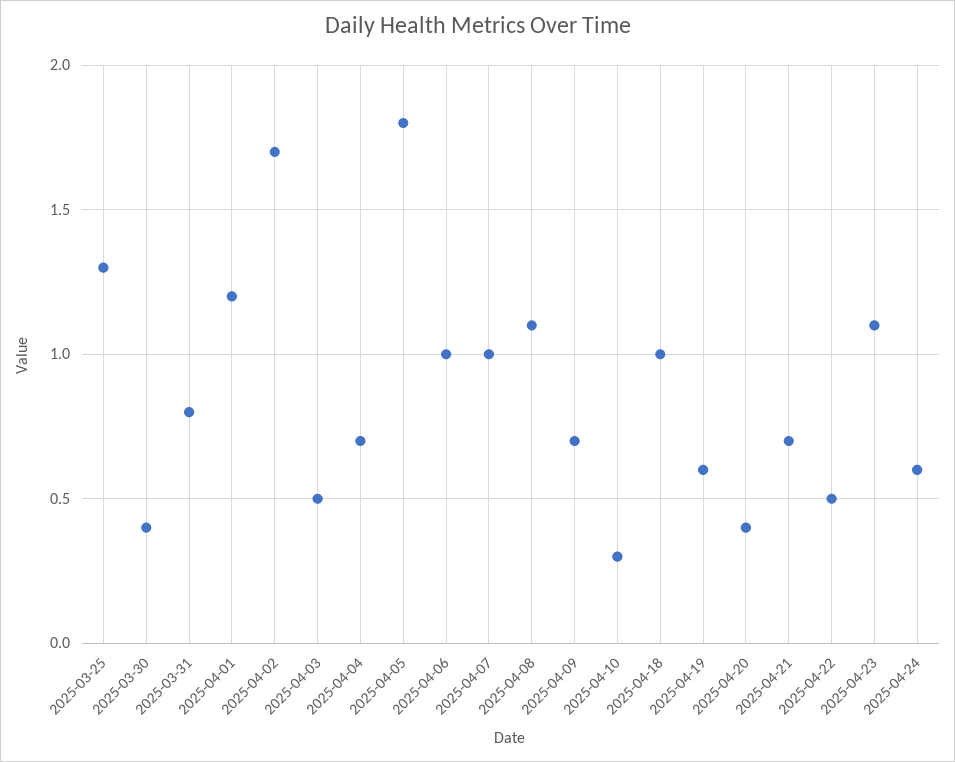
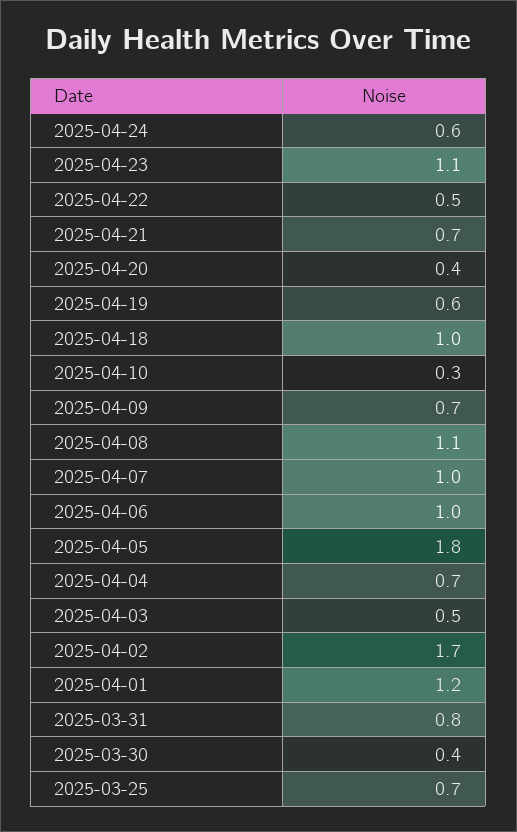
2025-03-25: 1.3 -> 0.7

